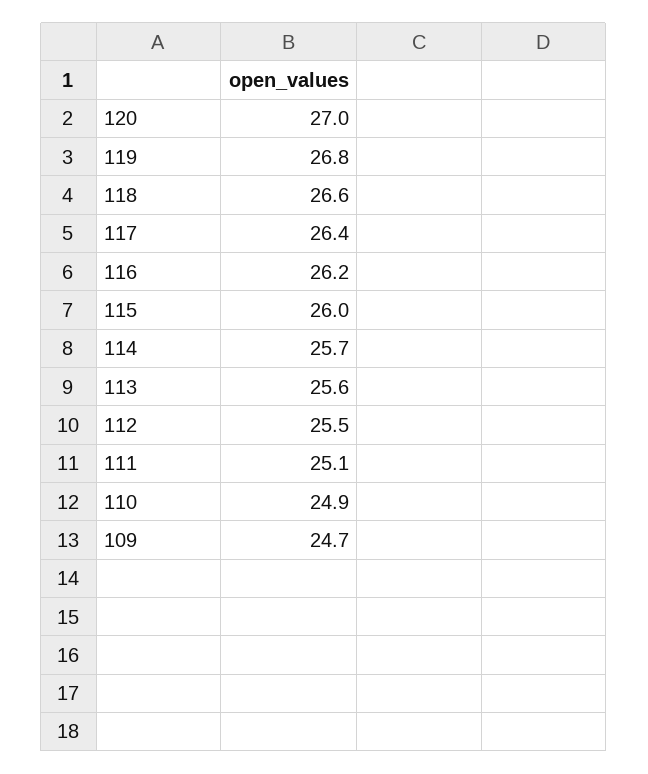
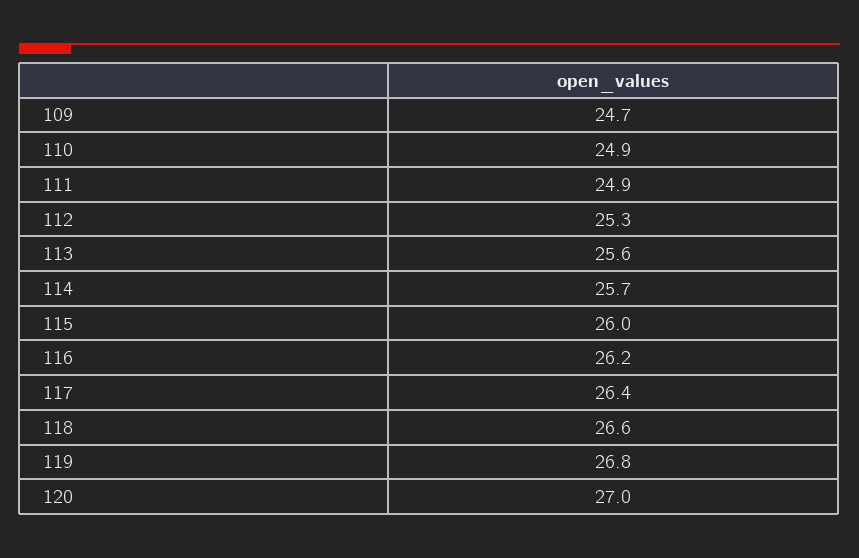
112: 25.5 -> 25.3
111: 25.1 -> 24.9

